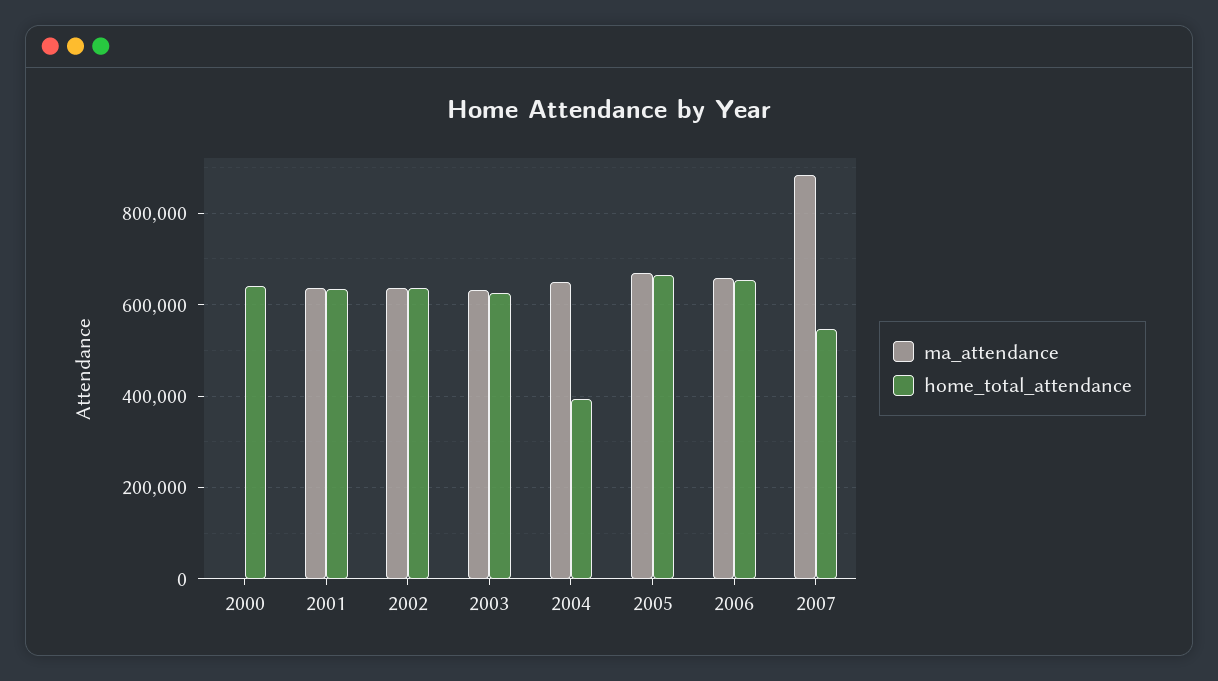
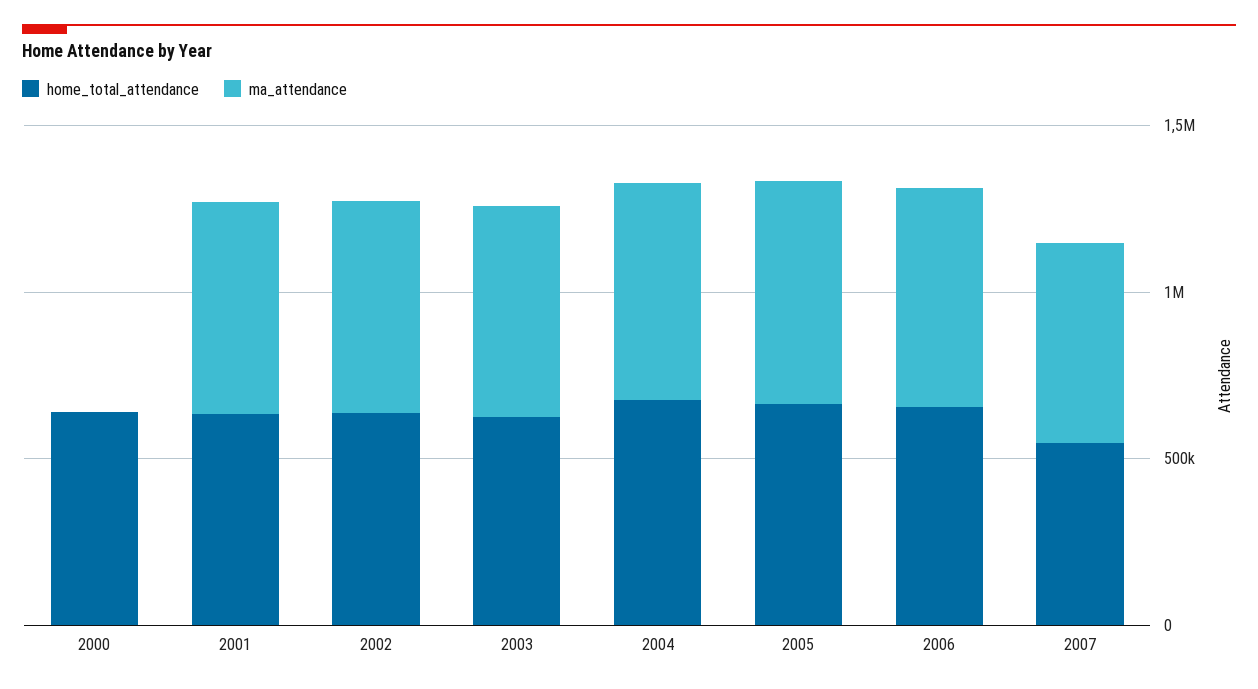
home_total_attendance, 2004: 400000 -> 700000
ma_attendance, 2007: 880000 -> 600000

